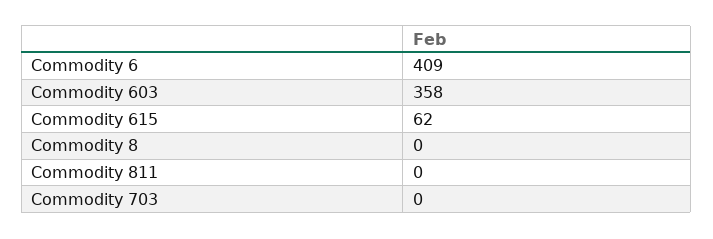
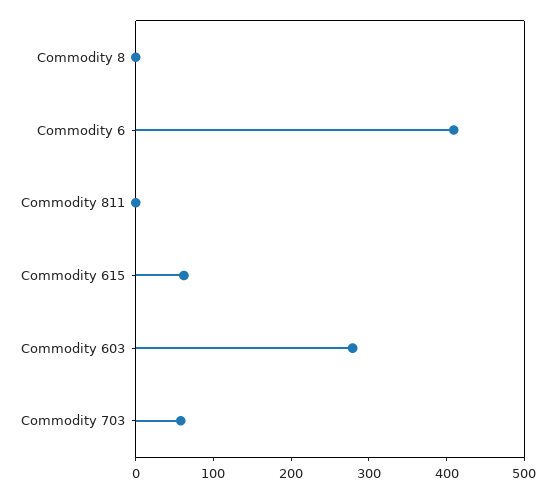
Commodity 603: 358 -> 280
Commodity 703: 0 -> 60

